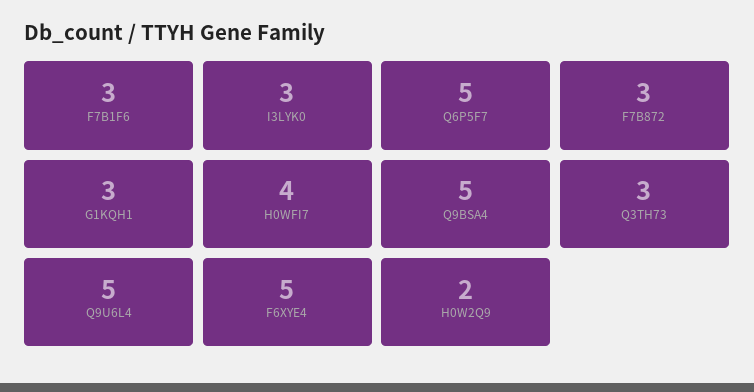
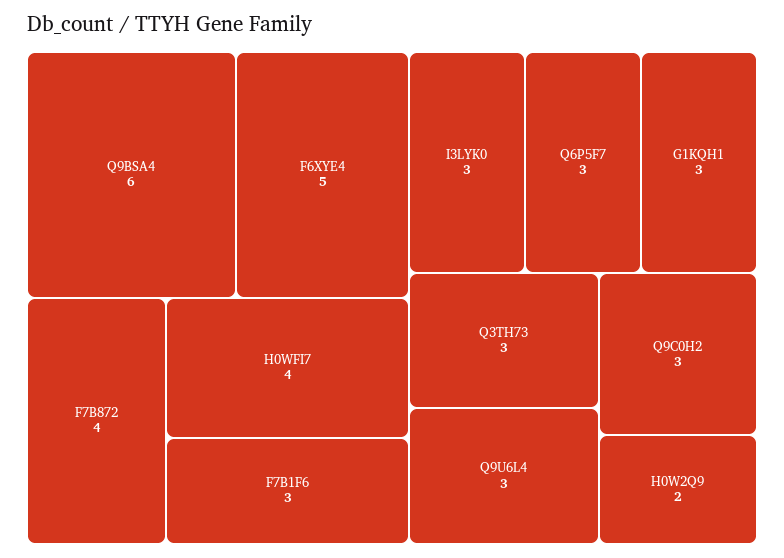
Q6P5F7: 5 -> 3
F7B872: 3 -> 4
Q9BSA4: 5 -> 6
Q9U6L4: 5 -> 3
Q9C0H2: none -> 3

